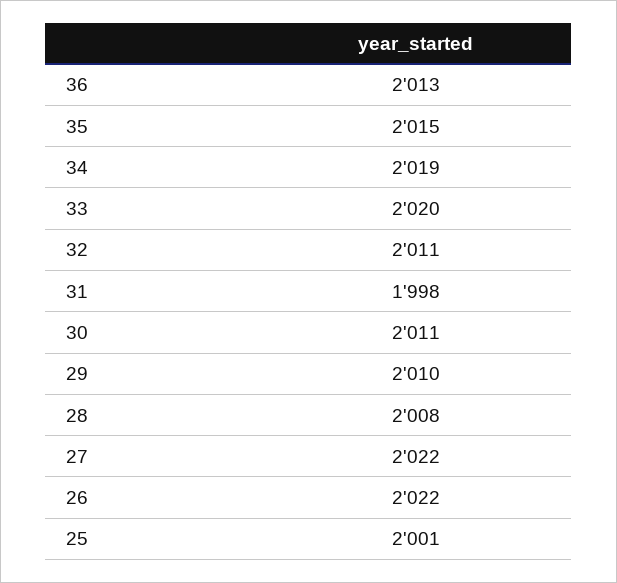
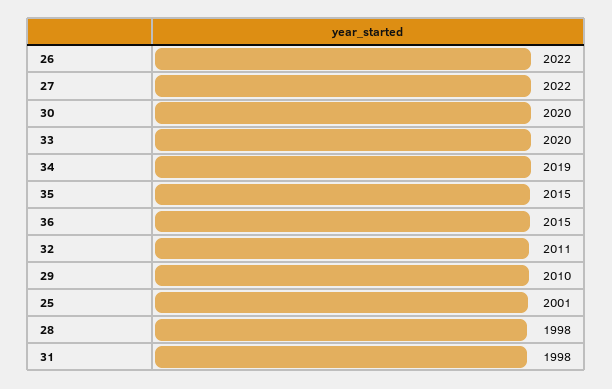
36: 2013 -> 2015
30: 2011 -> 2020
28: 2008 -> 1998

